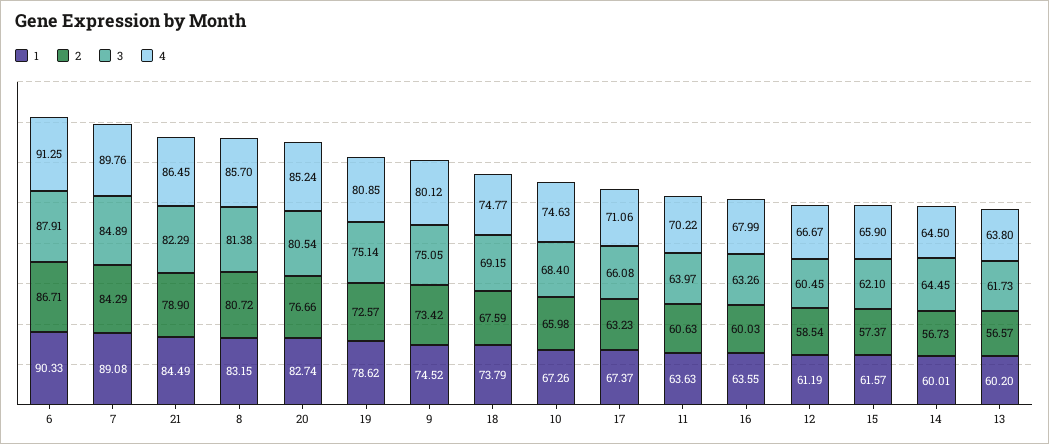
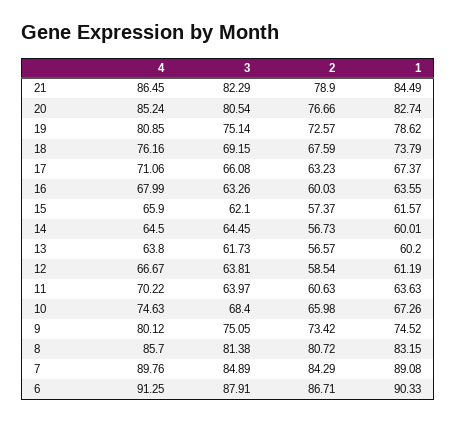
4, 18: 74.77 -> 76.16
3, 12: 60.45 -> 63.81

